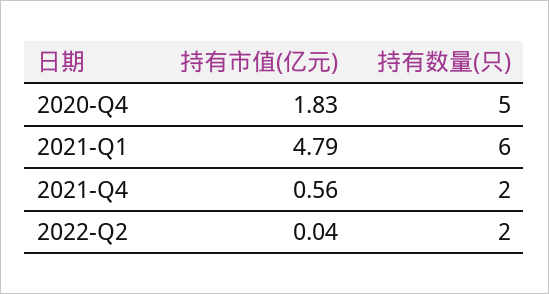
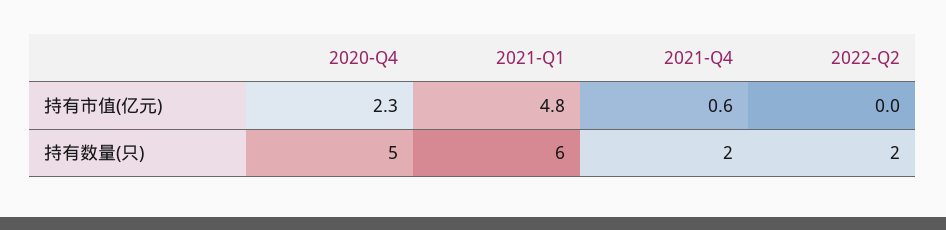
持有市值(亿元), 2020-Q4: 1.83 -> 2.3

